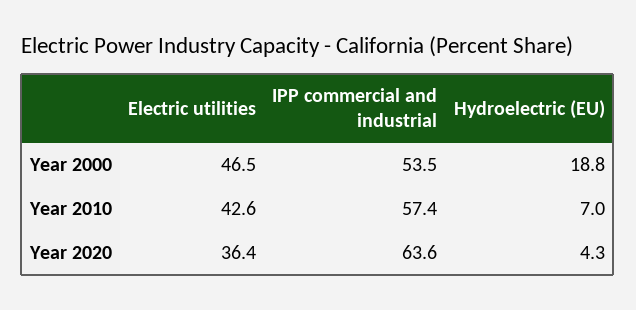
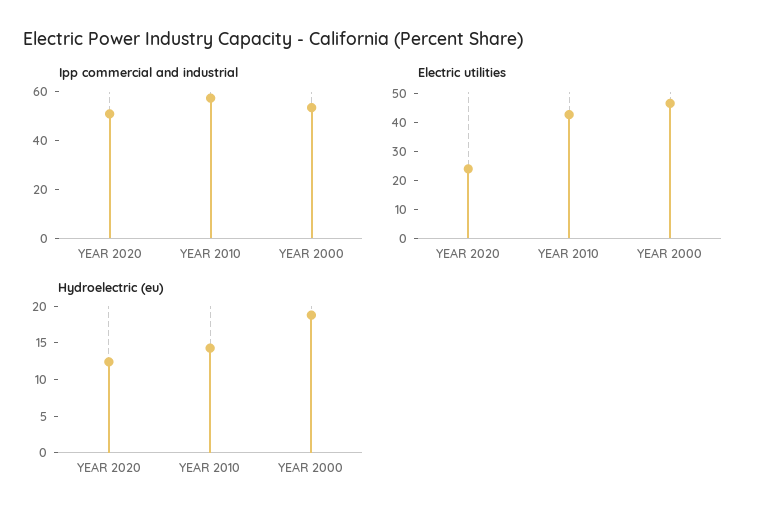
Hydroelectric (EU), Year 2010: 7 -> 15
Electric utilities, Year 2020: 36.4 -> 25
IPP commercial and industrial, Year 2020: 63.6 -> 50
Hydroelectric (EU), Year 2020: 4.3 -> 12.5

